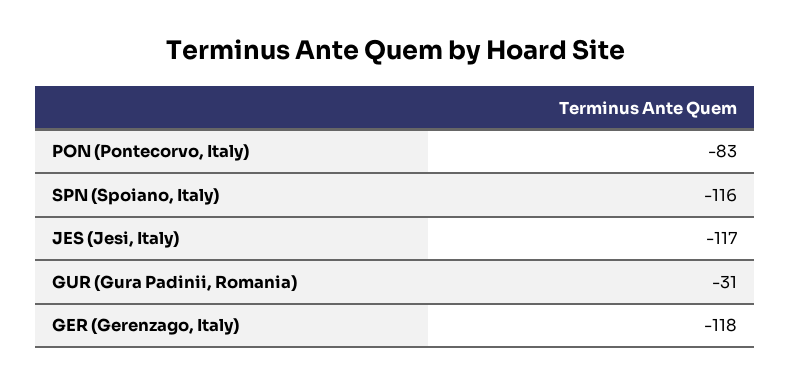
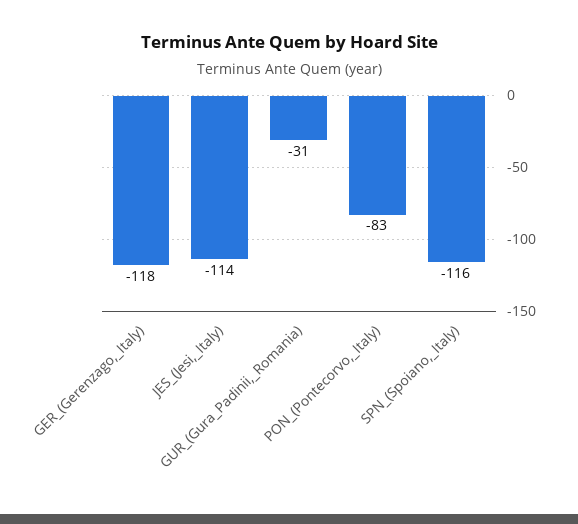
JES (Jesi, Italy): -117 -> -114

